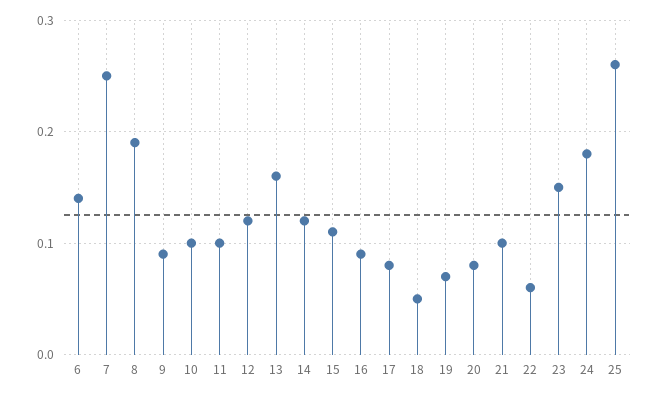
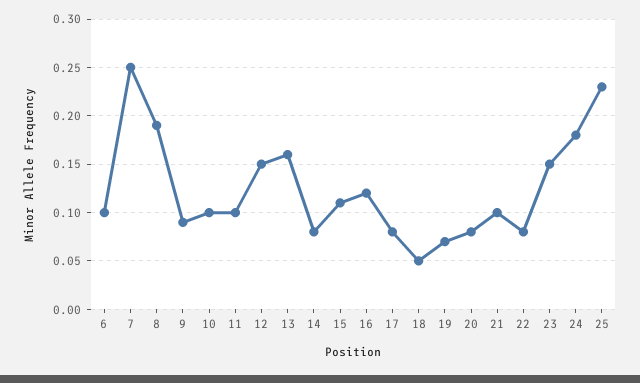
6: 0.14 -> 0.1
12: 0.12 -> 0.15
14: 0.12 -> 0.08
16: 0.09 -> 0.12
22: 0.06 -> 0.08
25: 0.26 -> 0.23

